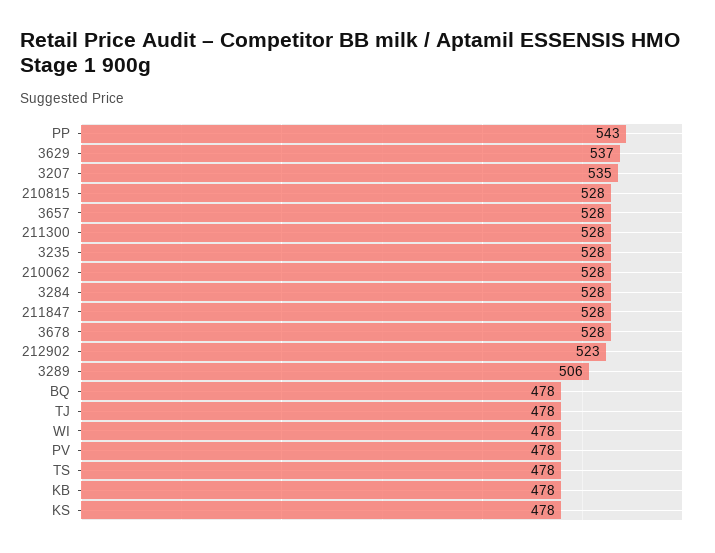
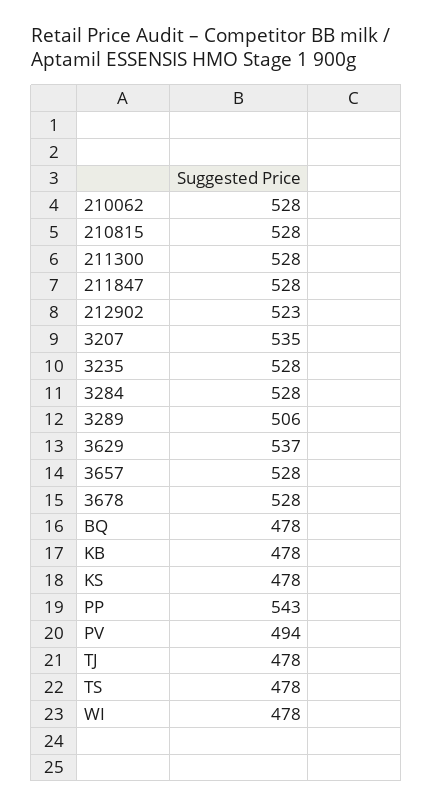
PV: 478 -> 494

